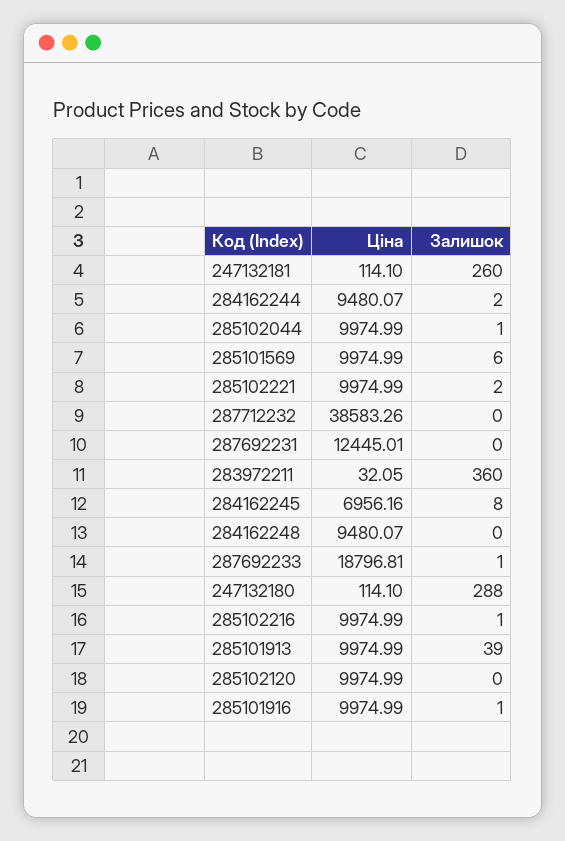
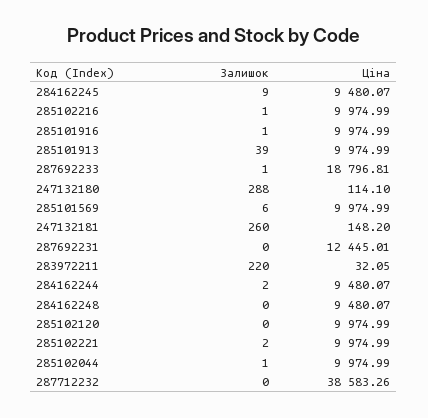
Ціна, 247132181: 114.1 -> 148.2
Залишок, 283972211: 360 -> 220
Ціна, 284162245: 6956.16 -> 9480.07
Залишок, 284162245: 8 -> 9

